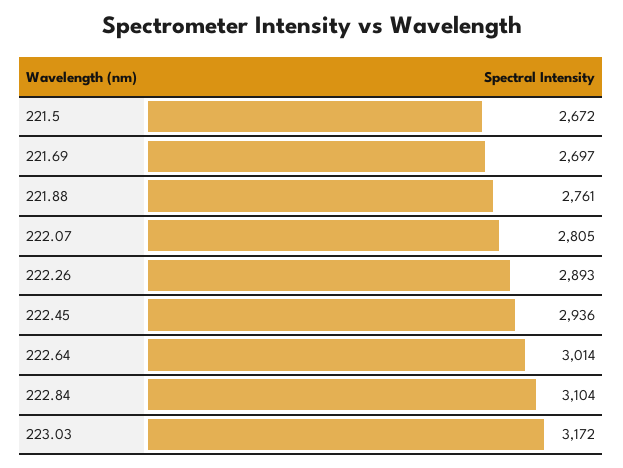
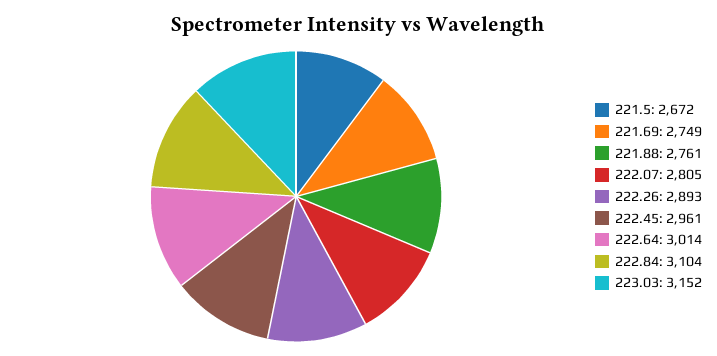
221.69: 2697 -> 2749
222.45: 2936 -> 2961
223.03: 3172 -> 3152

